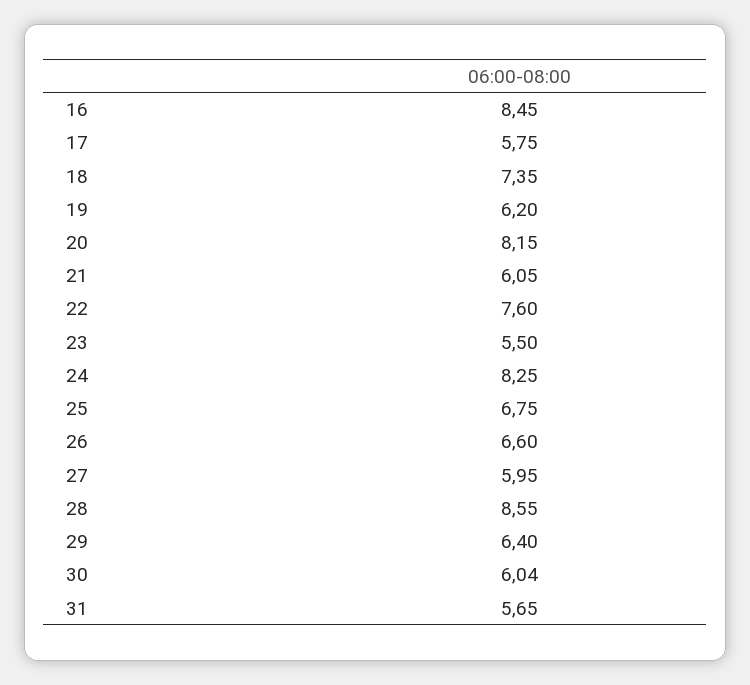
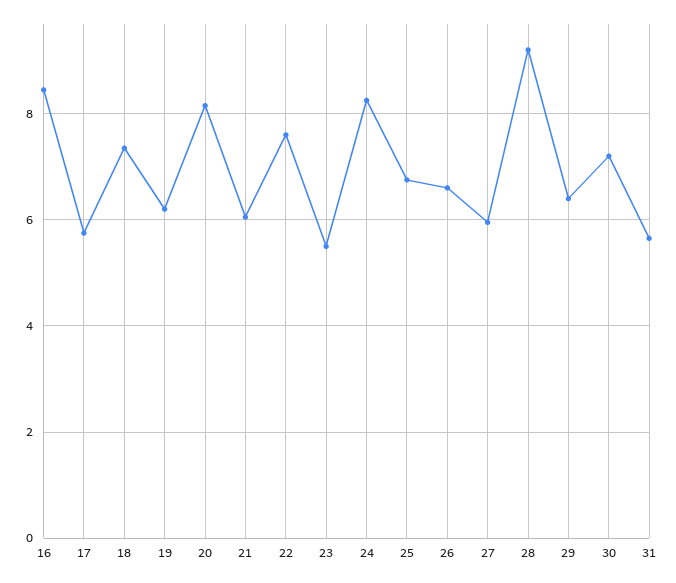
28: 8.55 -> 9.2
30: 6.04 -> 7.2

